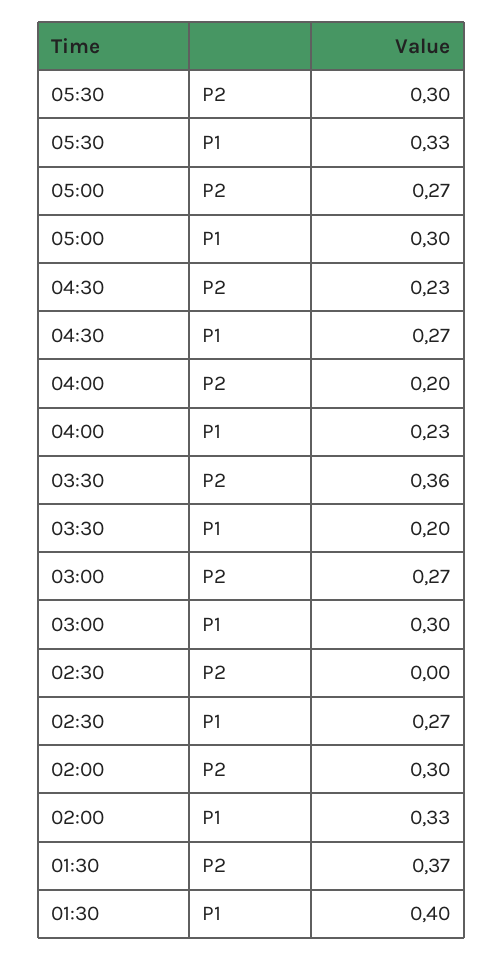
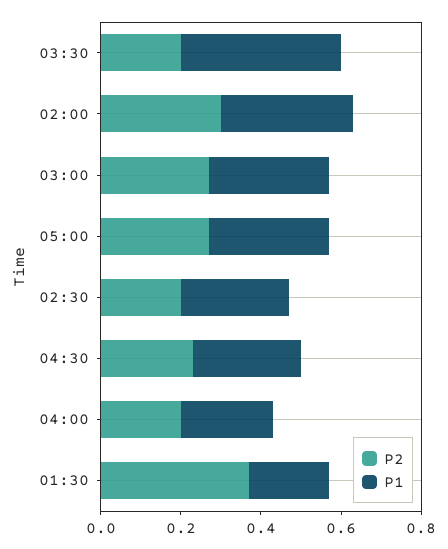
P2, 05:30: 0.3 -> none
P1, 05:30: 0.33 -> none
P2, 03:30: 0.36 -> 0.2
P1, 03:30: 0.2 -> 0.4
P2, 02:30: 0 -> 0.2
P1, 01:30: 0.4 -> 0.2

